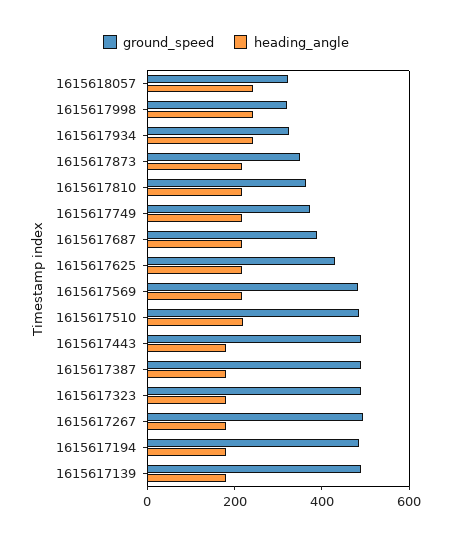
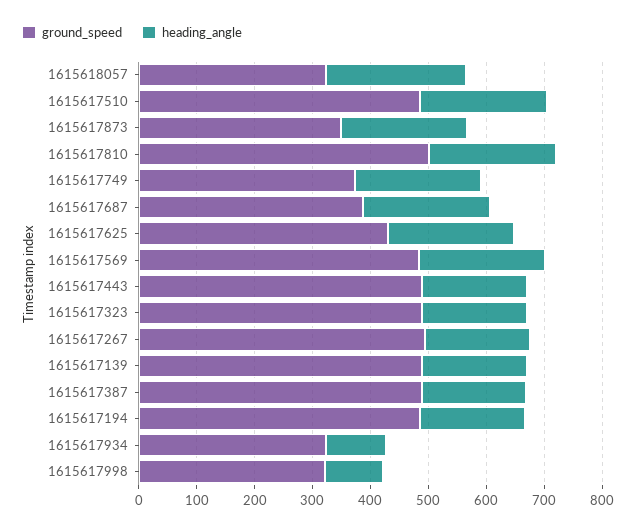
heading_angle, 1615617998: 250 -> 100
heading_angle, 1615617934: 250 -> 100
ground_speed, 1615617810: 350 -> 500

